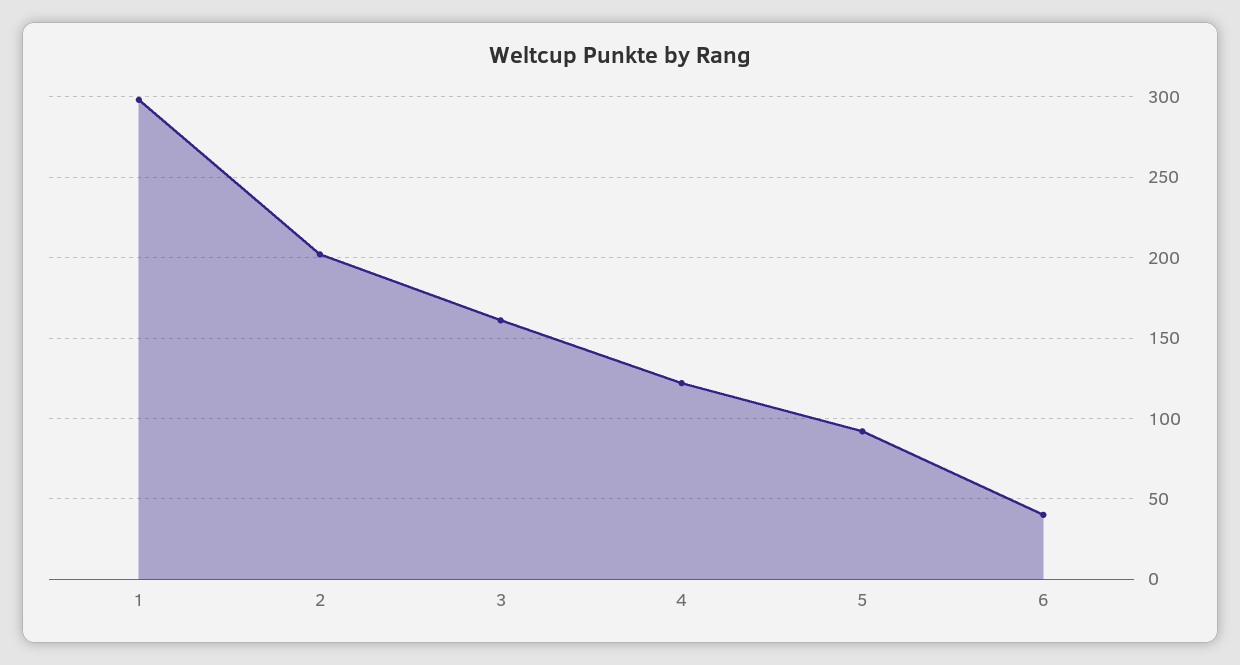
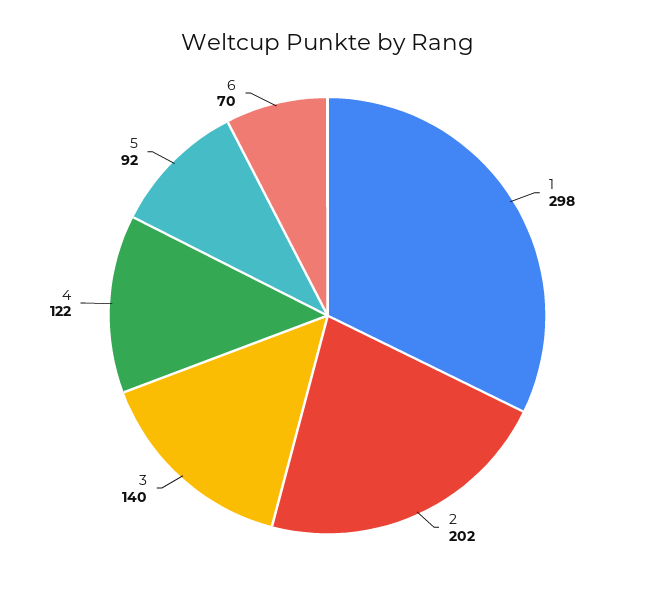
3: 160 -> 140
6: 40 -> 70

